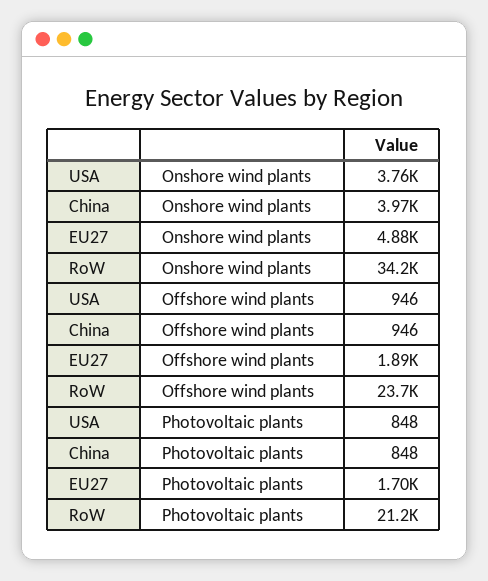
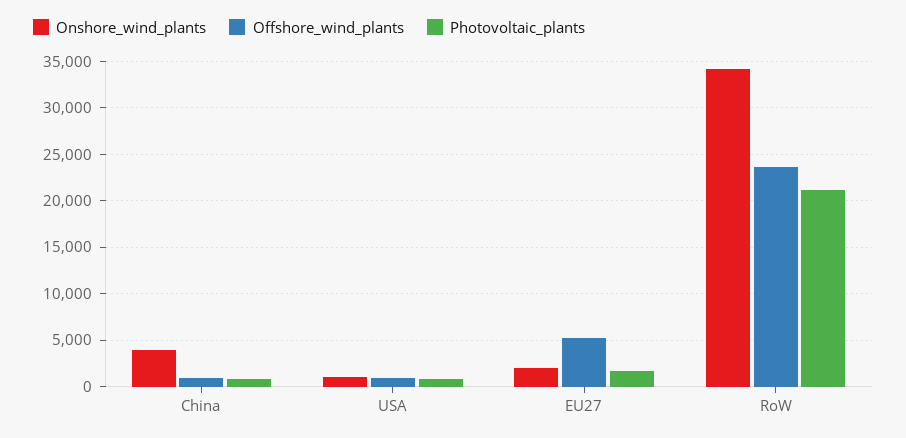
Onshore wind plants, USA: 3760 -> 1000
Onshore wind plants, EU27: 4880 -> 2000
Offshore wind plants, EU27: 1890 -> 5000

